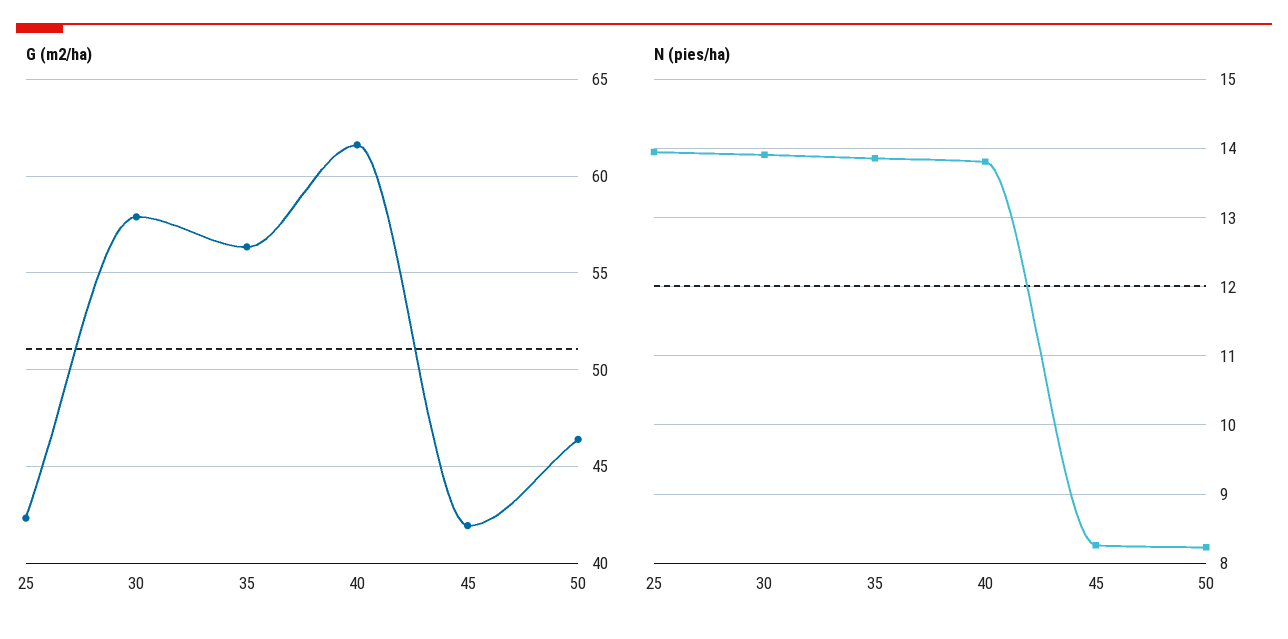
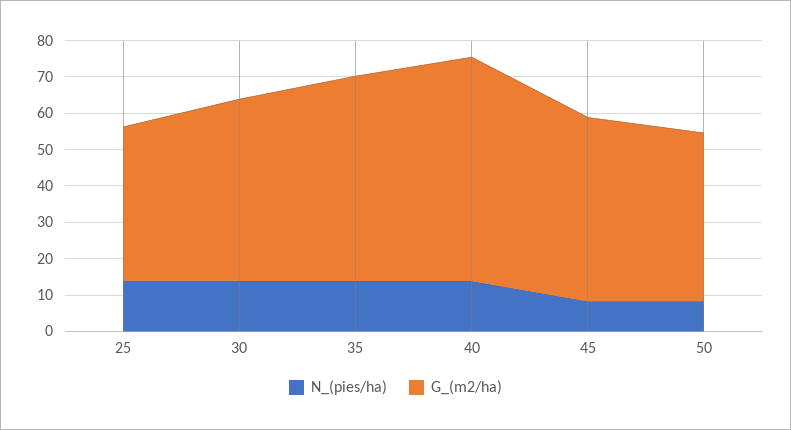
G (m2/ha), 30: 58 -> 50
G (m2/ha), 45: 42 -> 50

